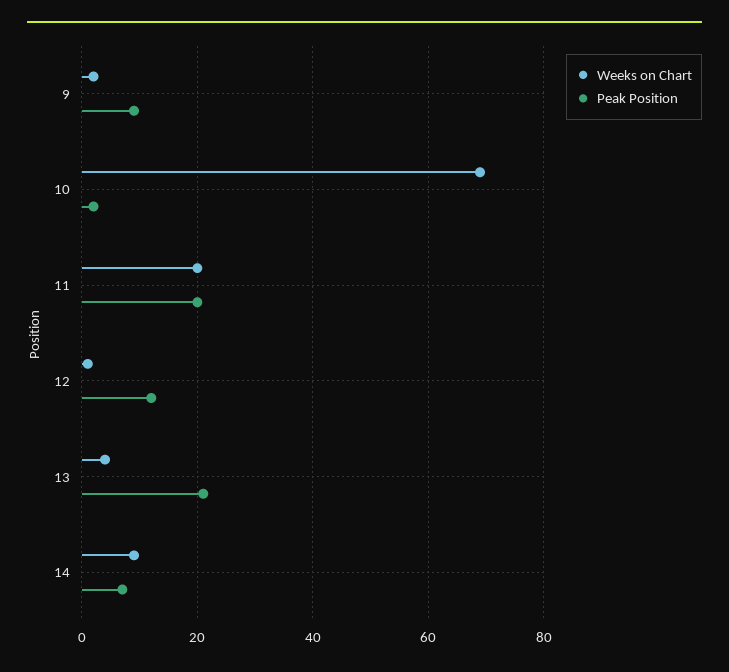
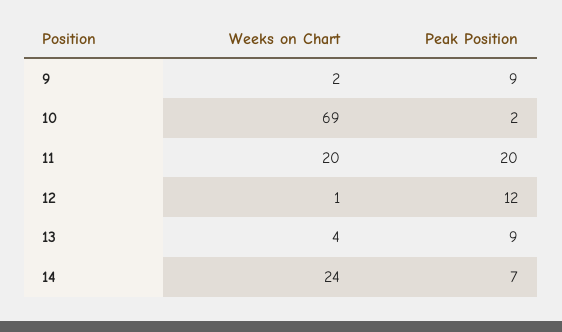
Peak Position, 13: 20 -> 9
Weeks on Chart, 14: 10 -> 24

